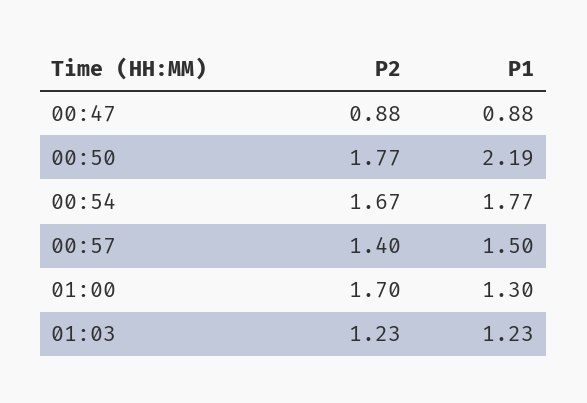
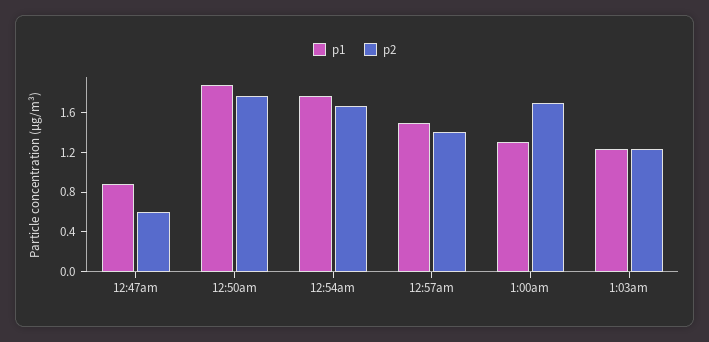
P2, 00:47: 0.88 -> 0.6
P1, 00:50: 2.19 -> 1.9

